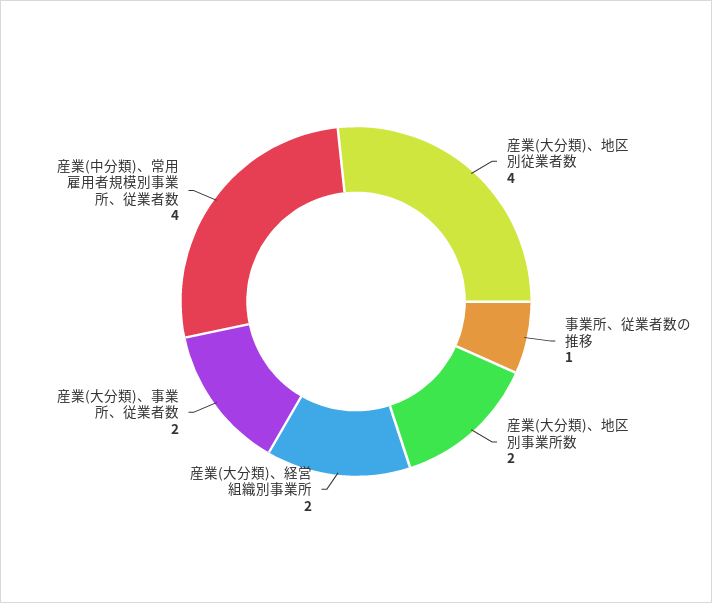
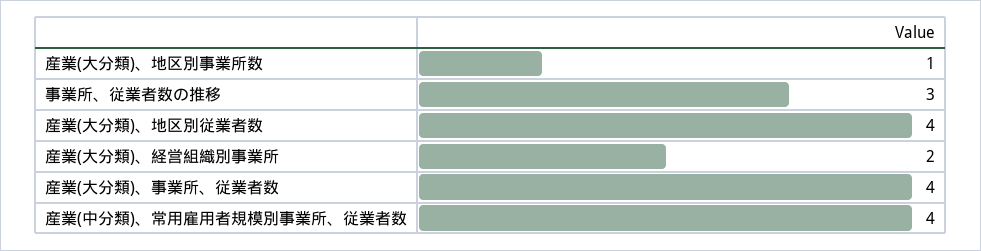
事業所、従業者数の推移: 1 -> 3
産業(大分類)、地区別事業所数: 2 -> 1
産業(大分類)、事業所、従業者数: 2 -> 4

